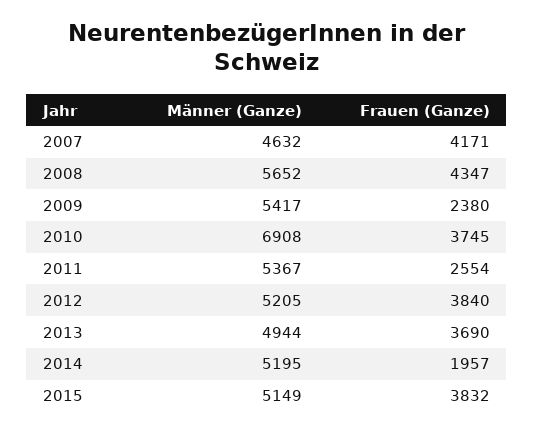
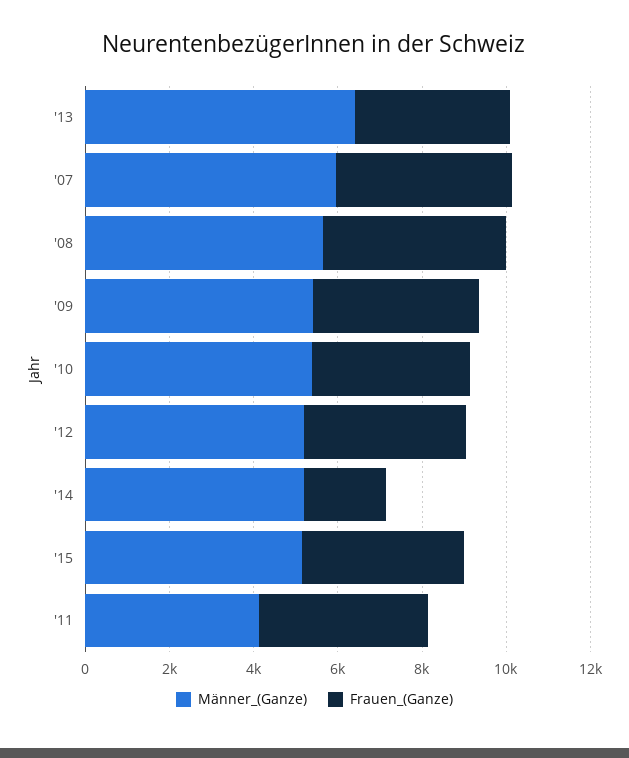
Männer (Ganze), 2007: 4632 -> 6000
Frauen (Ganze), 2009: 2380 -> 4000
Männer (Ganze), 2010: 6908 -> 5500
Männer (Ganze), 2011: 5367 -> 4000
Frauen (Ganze), 2011: 2554 -> 4000
Männer (Ganze), 2013: 4944 -> 6500

